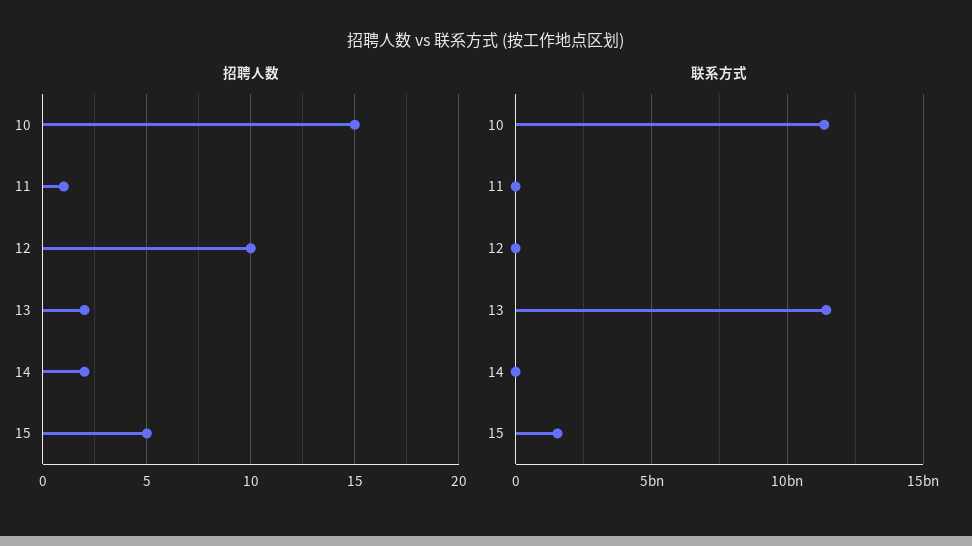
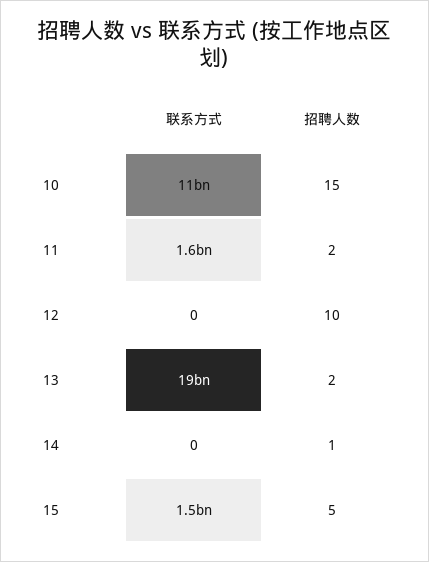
招聘人数, 11: 1 -> 2
招聘人数, 14: 2 -> 1
联系方式, 11: 0 -> 1600000000
联系方式, 13: 11500000000 -> 19000000000

